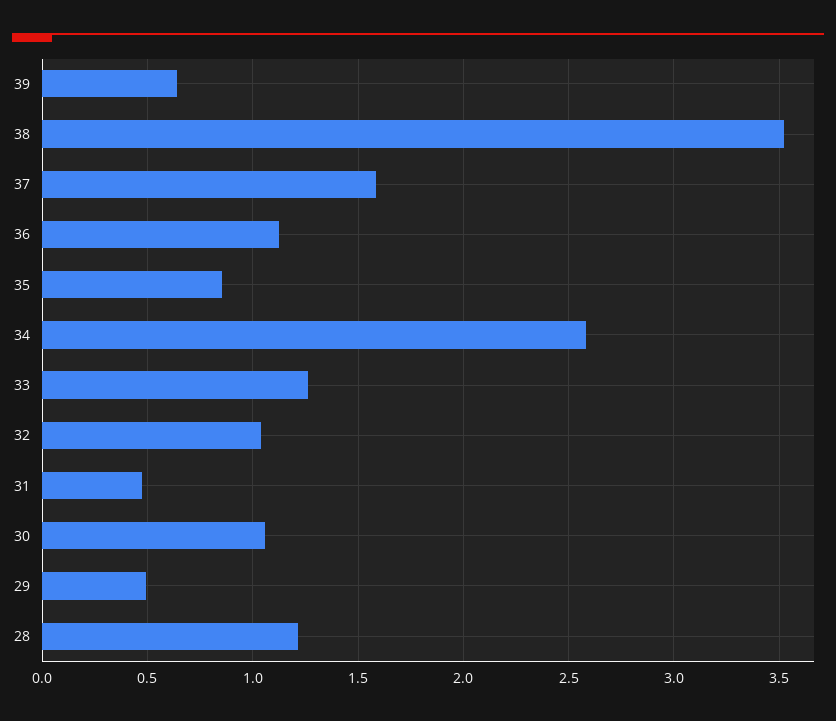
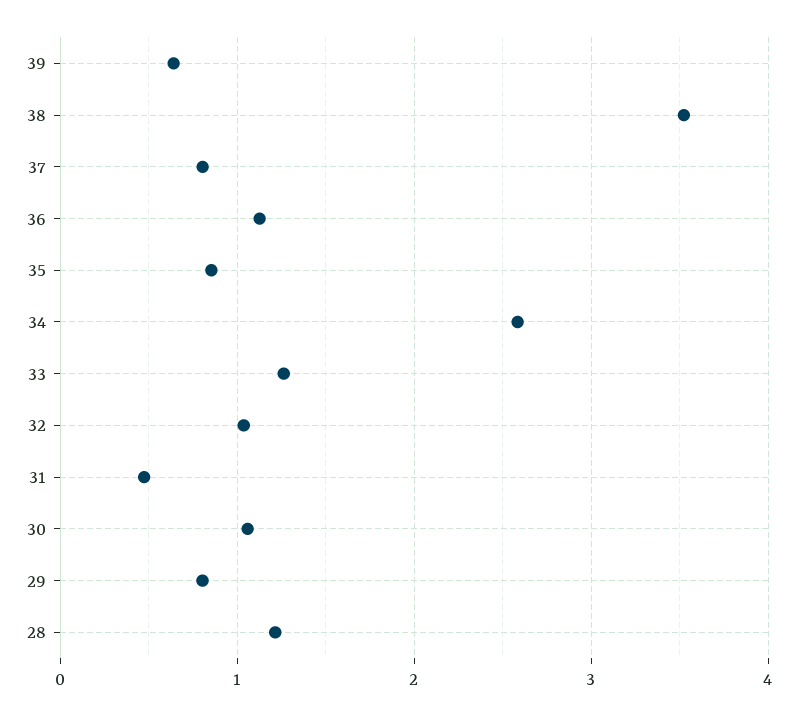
37: 1.6 -> 0.8
29: 0.5 -> 0.8

